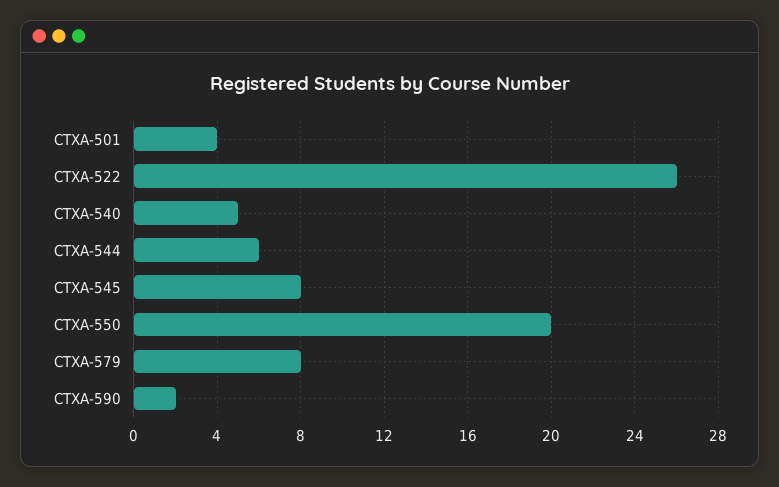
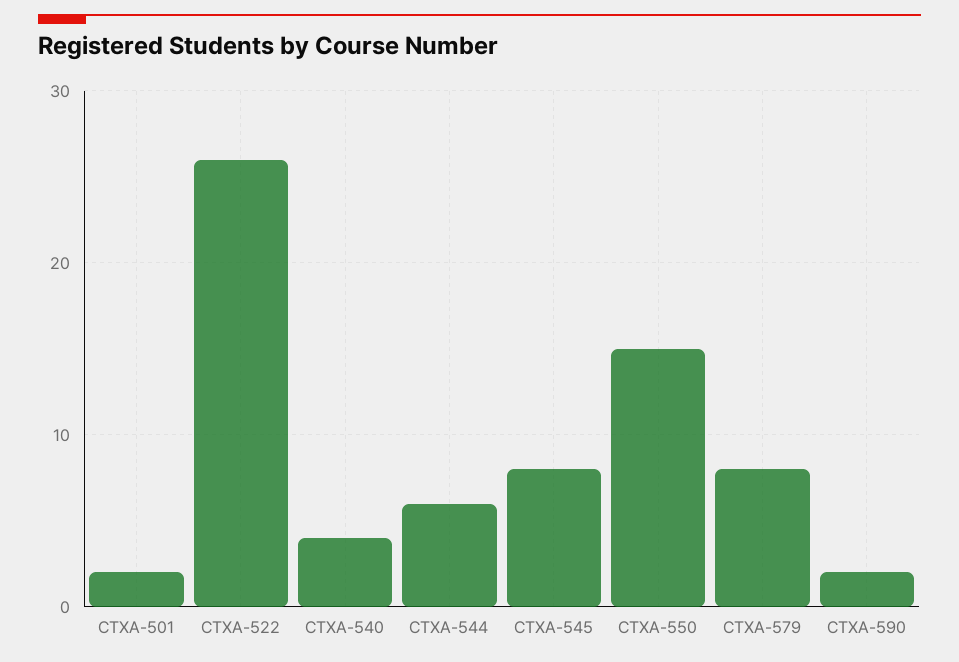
CTXA-501: 4 -> 2
CTXA-540: 5 -> 4
CTXA-550: 20 -> 15

